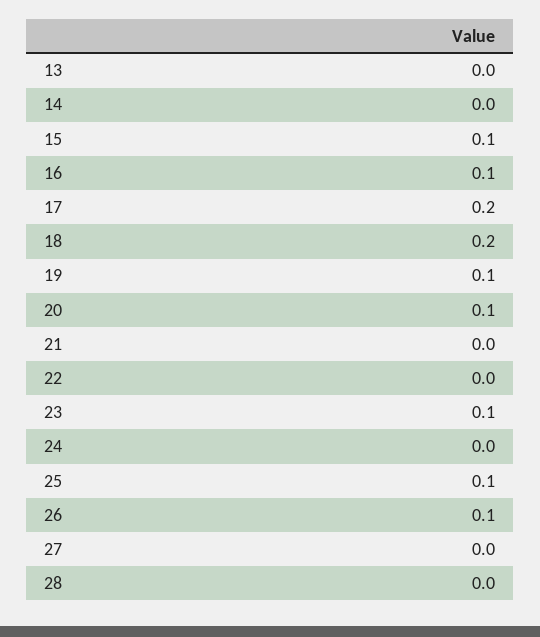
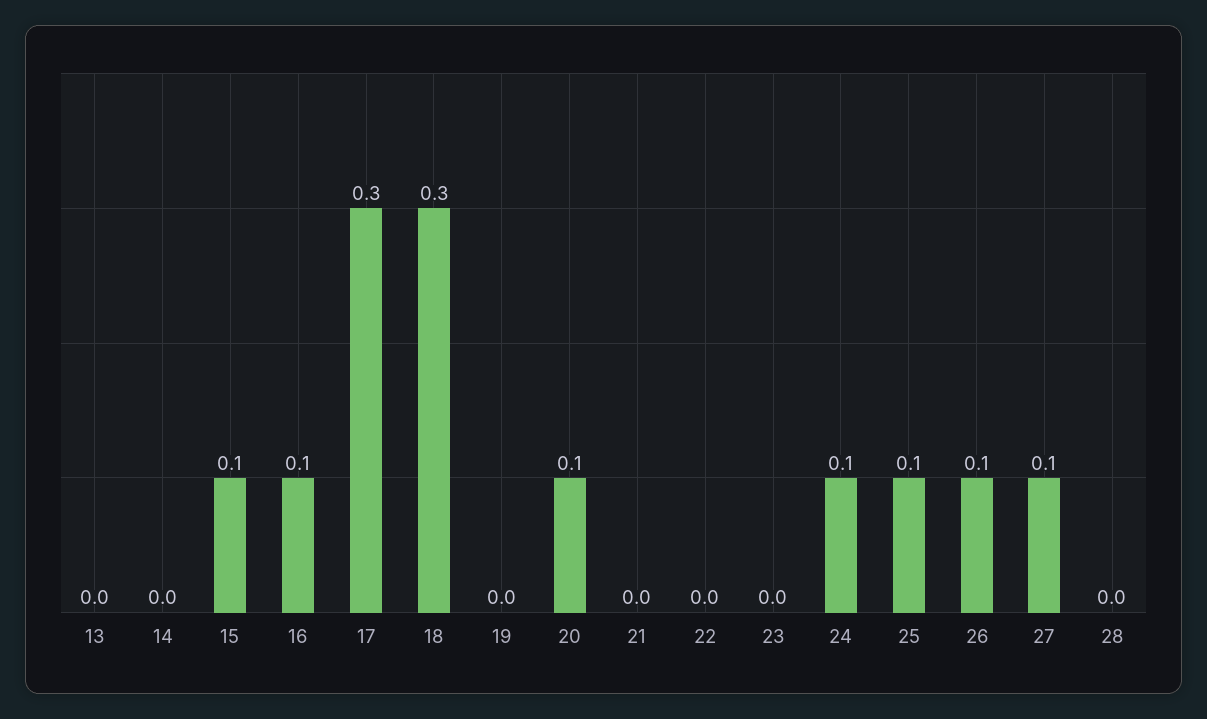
17: 0.2 -> 0.3
18: 0.2 -> 0.3
19: 0.1 -> 0
23: 0.1 -> 0
24: 0 -> 0.1
27: 0 -> 0.1

